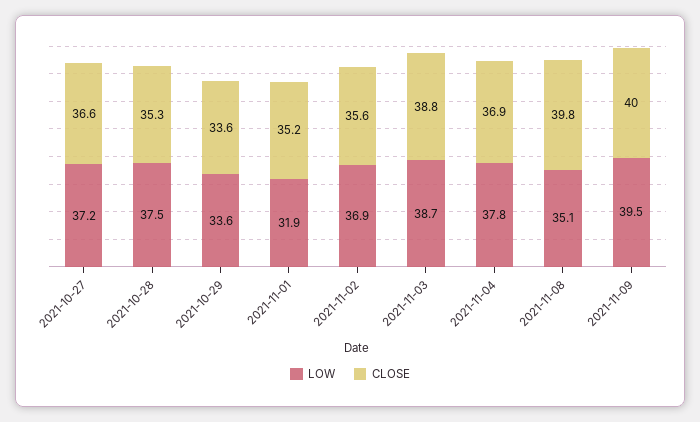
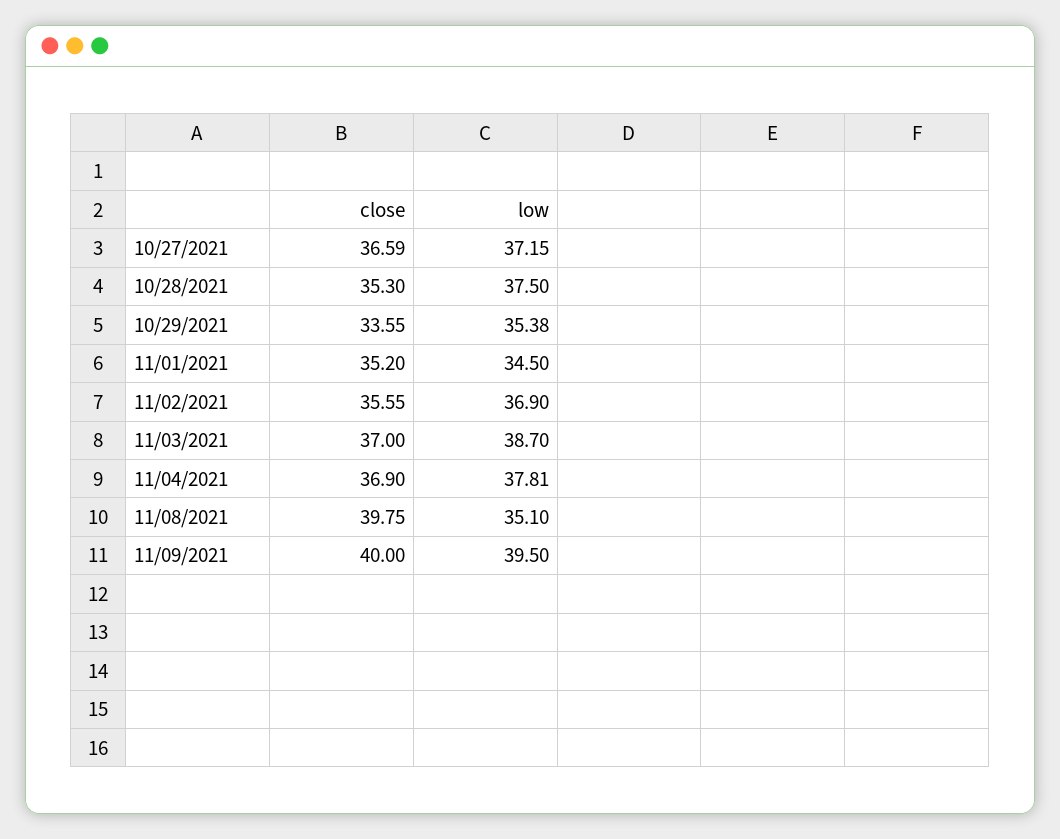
LOW, 2021-10-29: 33.6 -> 35.38
LOW, 2021-11-01: 31.9 -> 34.5
CLOSE, 2021-11-03: 38.8 -> 37

